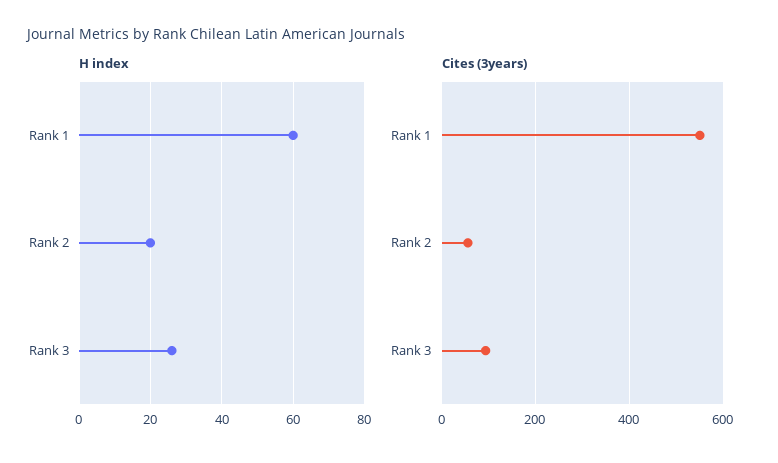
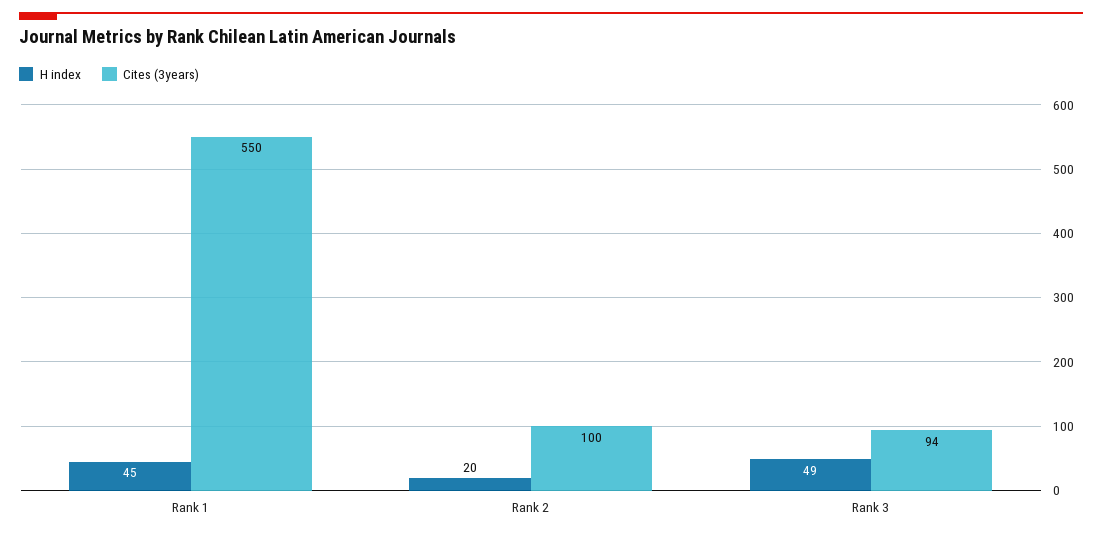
H index, Rank 1: 60 -> 45
H index, Rank 3: 25 -> 49
Cites (3years), Rank 2: 60 -> 100

